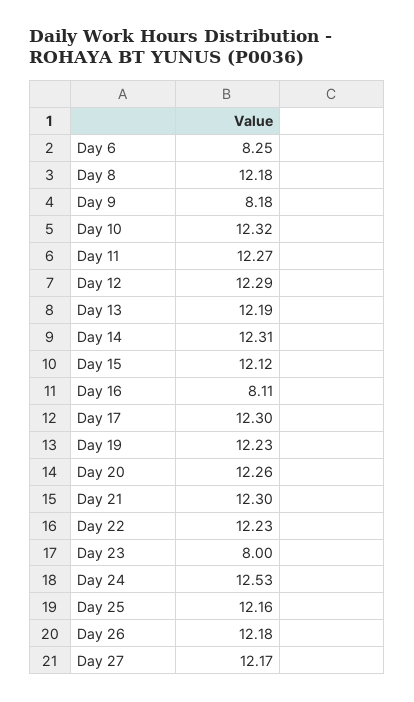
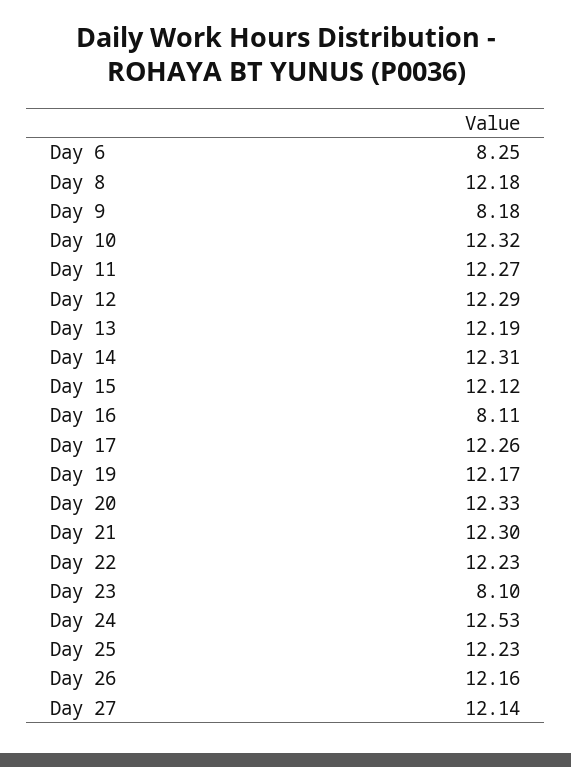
Day 17: 12.3 -> 12.26
Day 19: 12.23 -> 12.17
Day 20: 12.26 -> 12.33
Day 23: 8 -> 8.1
Day 25: 12.16 -> 12.23
Day 26: 12.18 -> 12.16
Day 27: 12.17 -> 12.14

